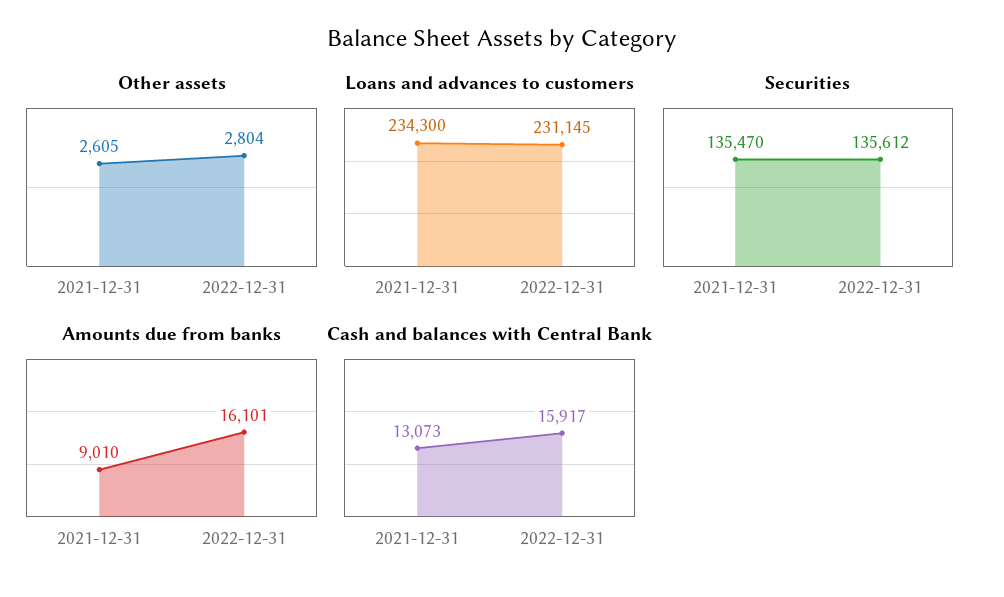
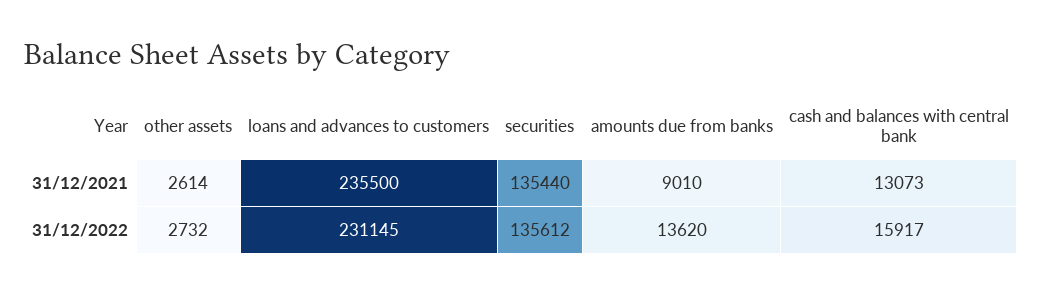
Other assets, 2021-12-31: 2605 -> 2614
Other assets, 2022-12-31: 2804 -> 2732
Loans and advances to customers, 2021-12-31: 234300 -> 235500
Securities, 2021-12-31: 135470 -> 135440
Amounts due from banks, 2022-12-31: 16101 -> 13620

